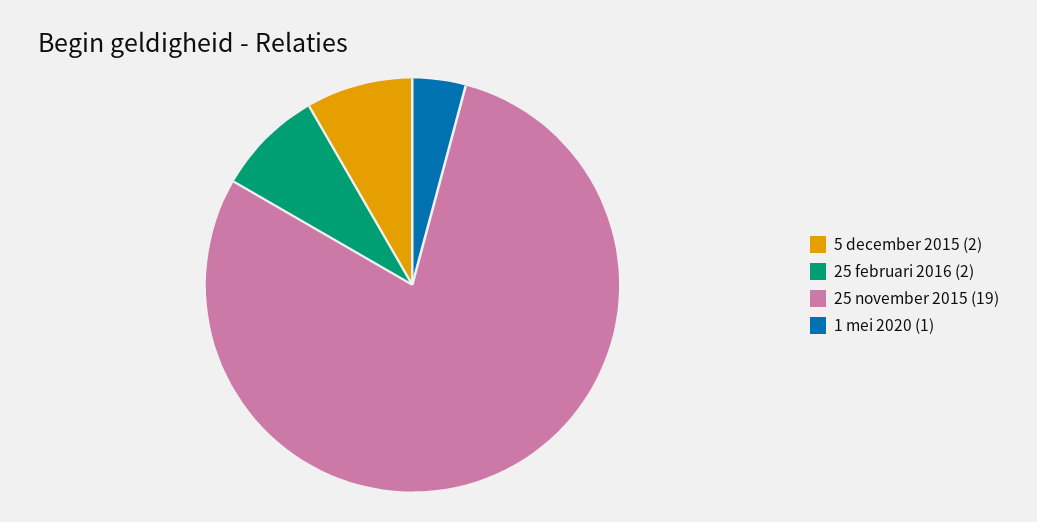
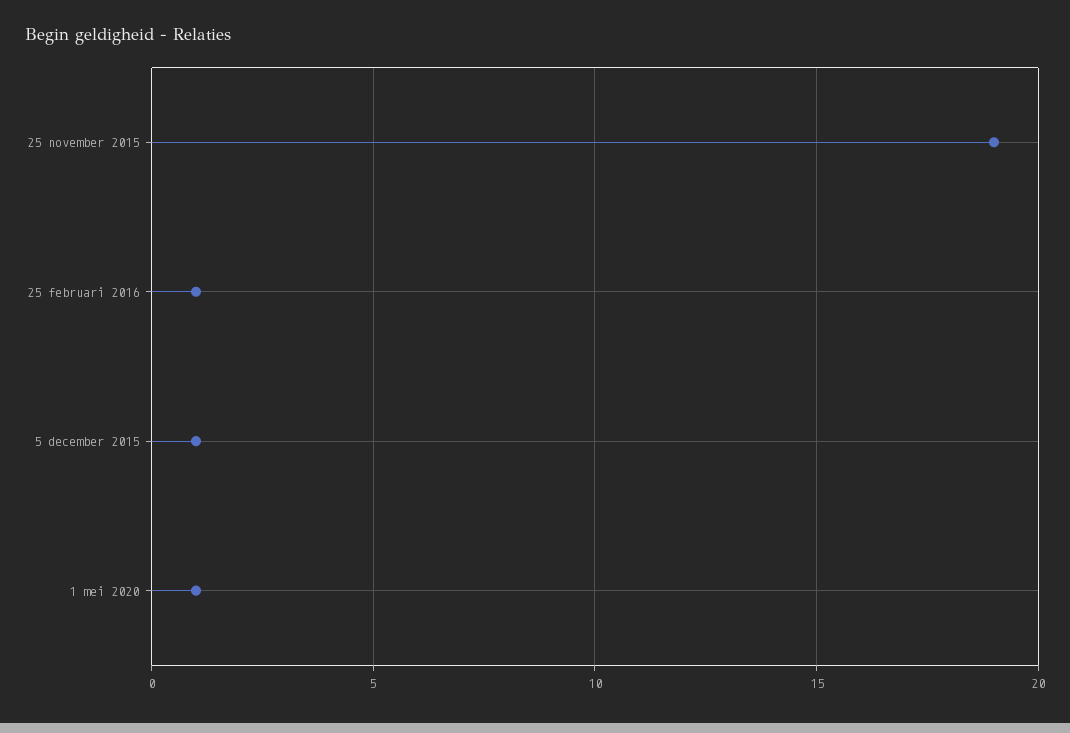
5 december 2015: 2 -> 1
25 februari 2016: 2 -> 1

